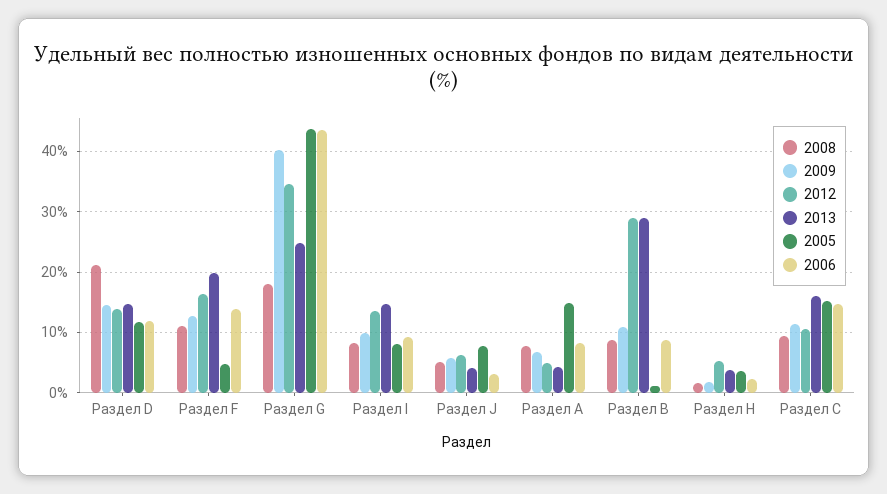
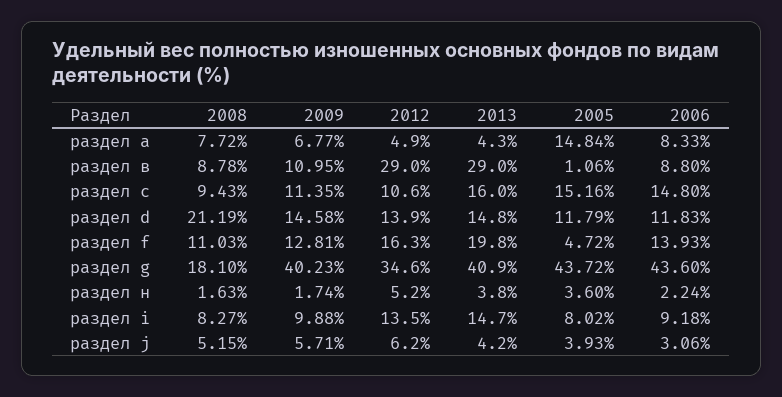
2013, Раздел G: 25 -> 40.9
2005, Раздел J: 8 -> 3.93

